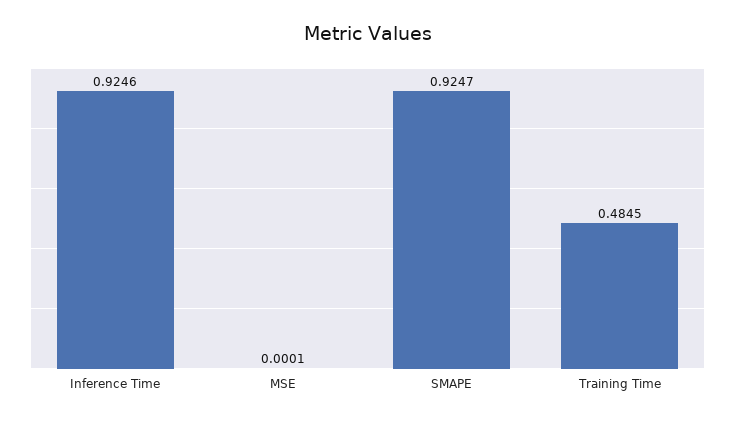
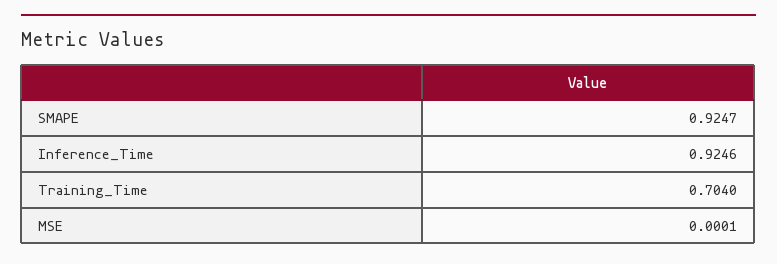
Training Time: 0.4845 -> 0.704

